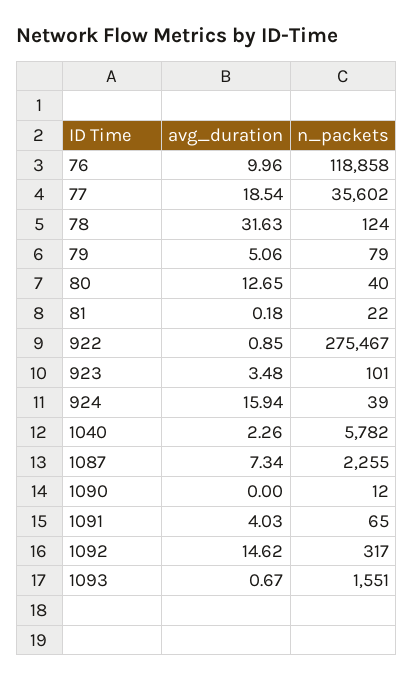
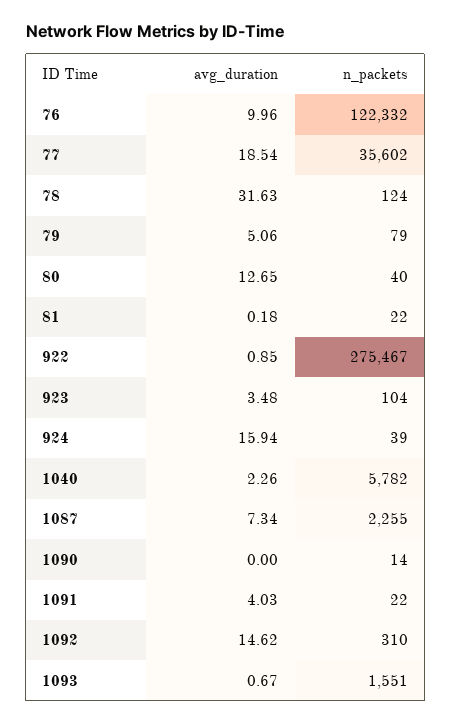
n_packets, 76: 118858 -> 122332
n_packets, 923: 101 -> 104
n_packets, 1090: 12 -> 14
n_packets, 1091: 65 -> 22
n_packets, 1092: 317 -> 310

